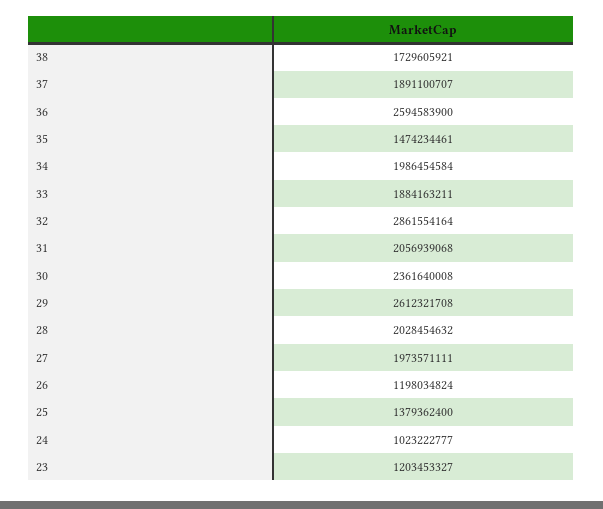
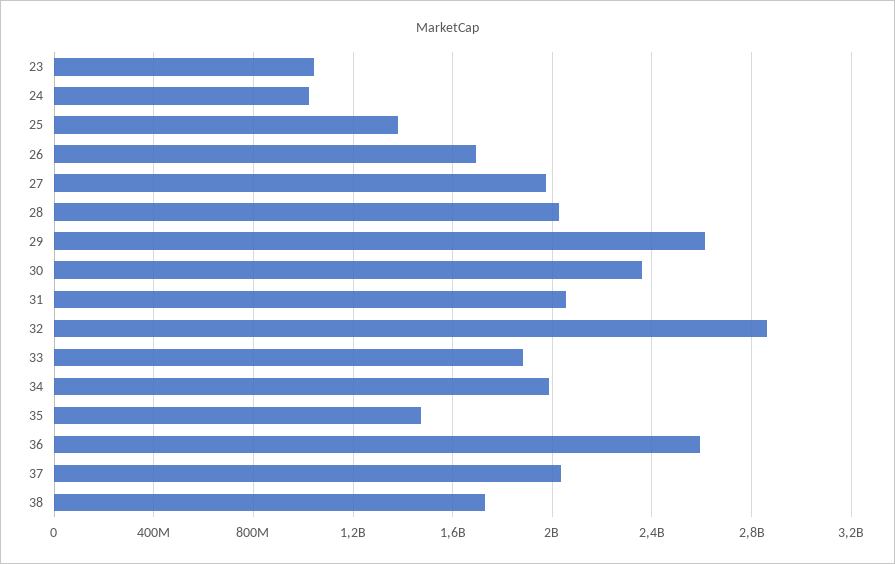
37: 1891100707 -> 2050000000
26: 1198034824 -> 1700000000
23: 1203453327 -> 1050000000

